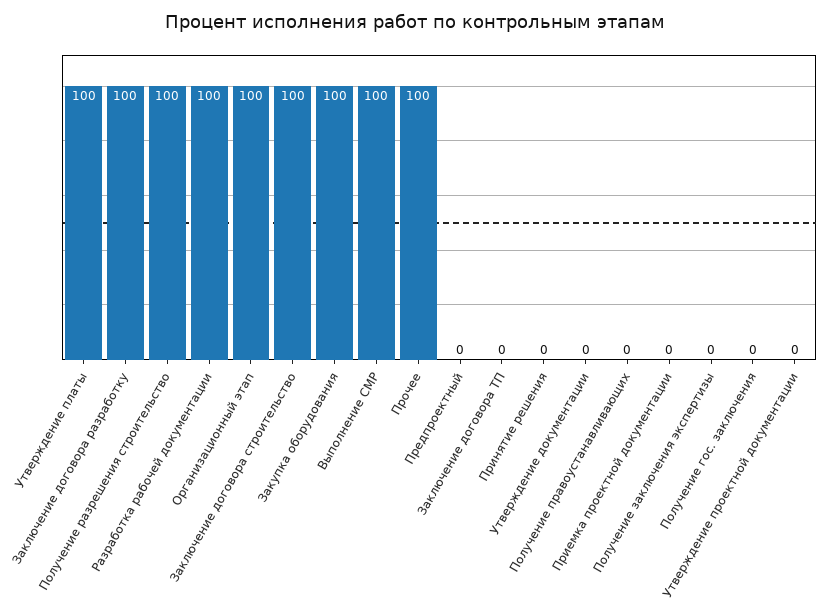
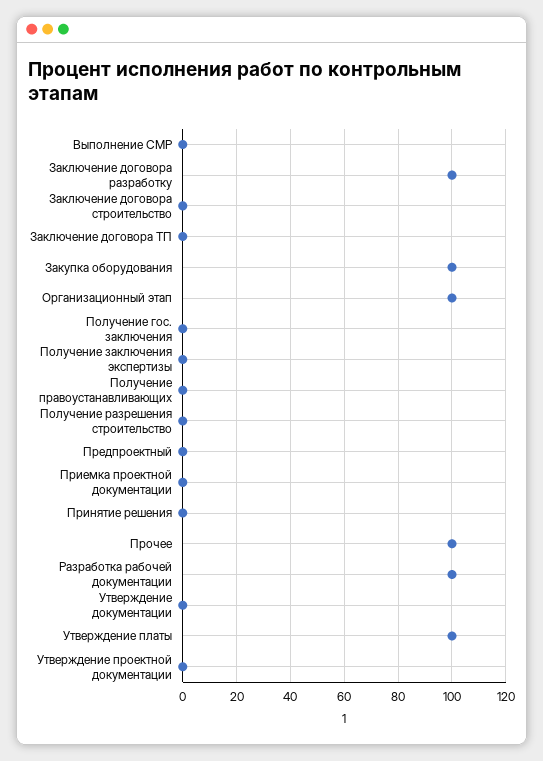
Получение разрешения строительство: 100 -> 0
Заключение договора строительство: 100 -> 0
Выполнение СМР: 100 -> 0

